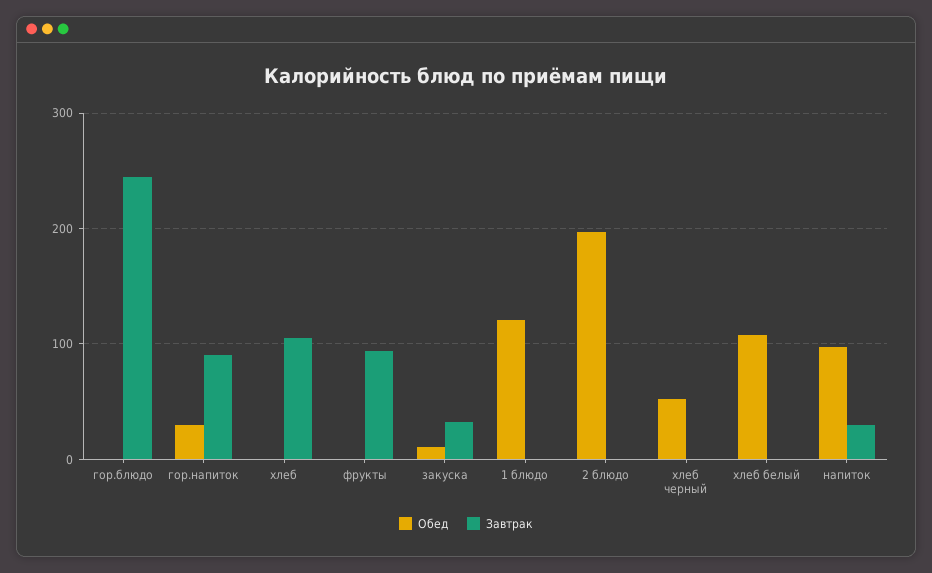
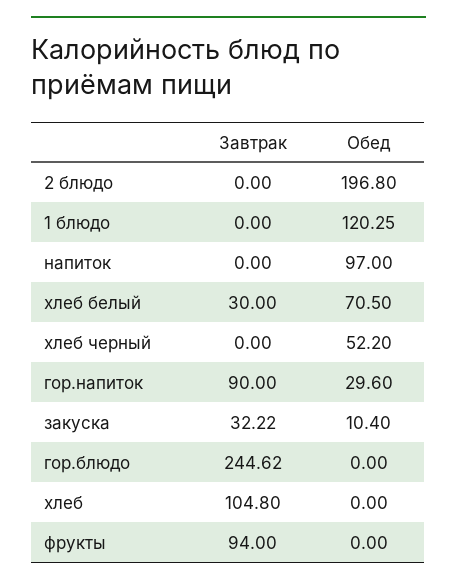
Обед, хлеб белый: 110 -> 70.5
Завтрак, хлеб белый: 0 -> 30
Завтрак, напиток: 30 -> 0

